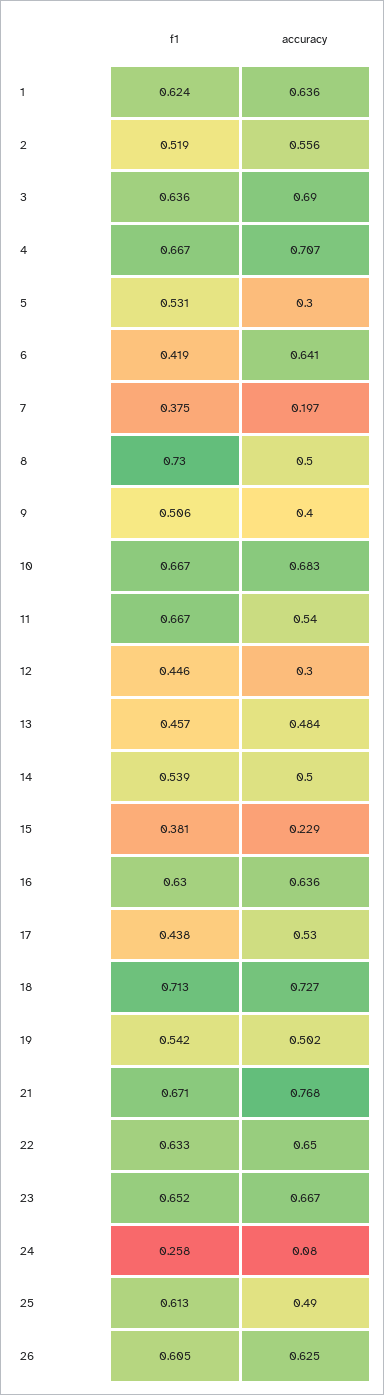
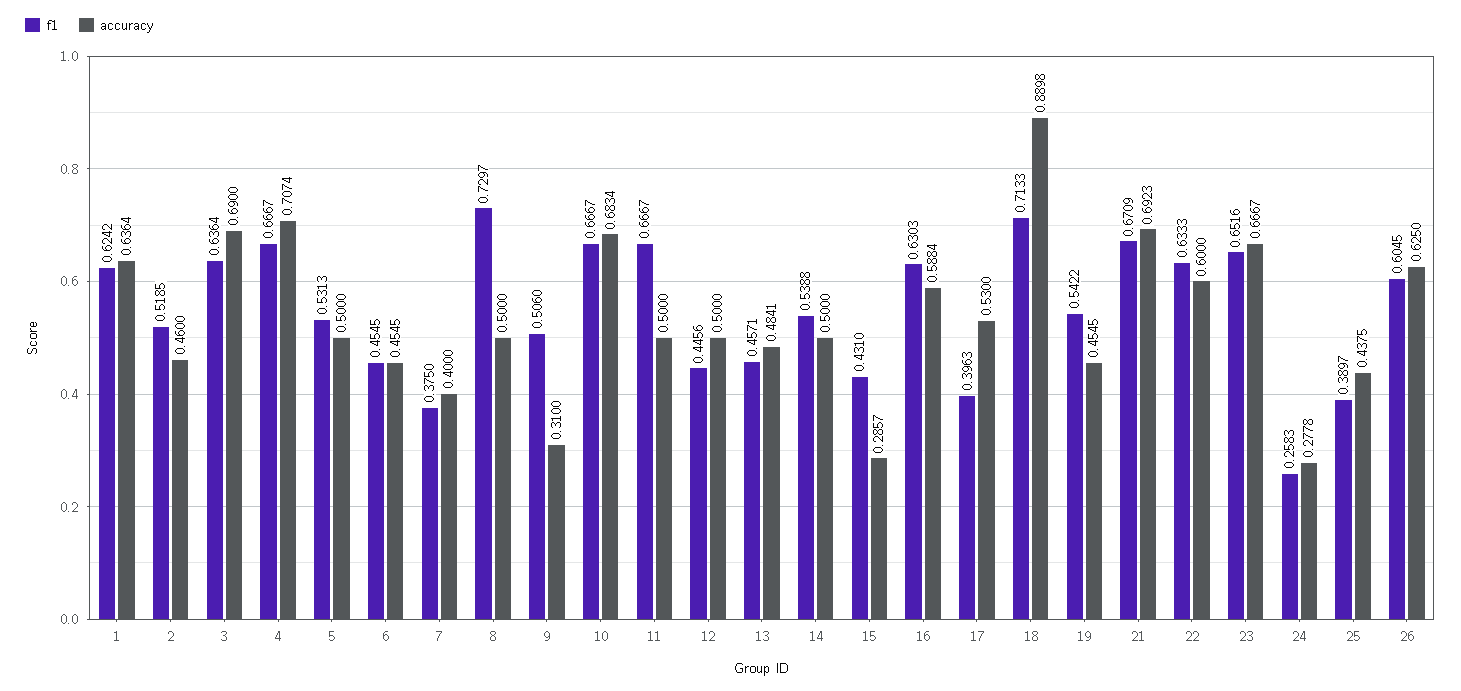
accuracy, 2: 0.556 -> 0.46
accuracy, 5: 0.3 -> 0.5
f1, 6: 0.419 -> 0.4545
accuracy, 6: 0.641 -> 0.4545
accuracy, 7: 0.197 -> 0.4
accuracy, 9: 0.4 -> 0.31
accuracy, 11: 0.54 -> 0.5
accuracy, 12: 0.3 -> 0.5
f1, 15: 0.381 -> 0.431
accuracy, 15: 0.229 -> 0.2857
accuracy, 16: 0.636 -> 0.5884
f1, 17: 0.438 -> 0.3963
accuracy, 18: 0.727 -> 0.8898
accuracy, 19: 0.502 -> 0.4545
accuracy, 21: 0.768 -> 0.6923
accuracy, 22: 0.65 -> 0.6
accuracy, 24: 0.08 -> 0.2778
f1, 25: 0.613 -> 0.3897
accuracy, 25: 0.49 -> 0.4375

